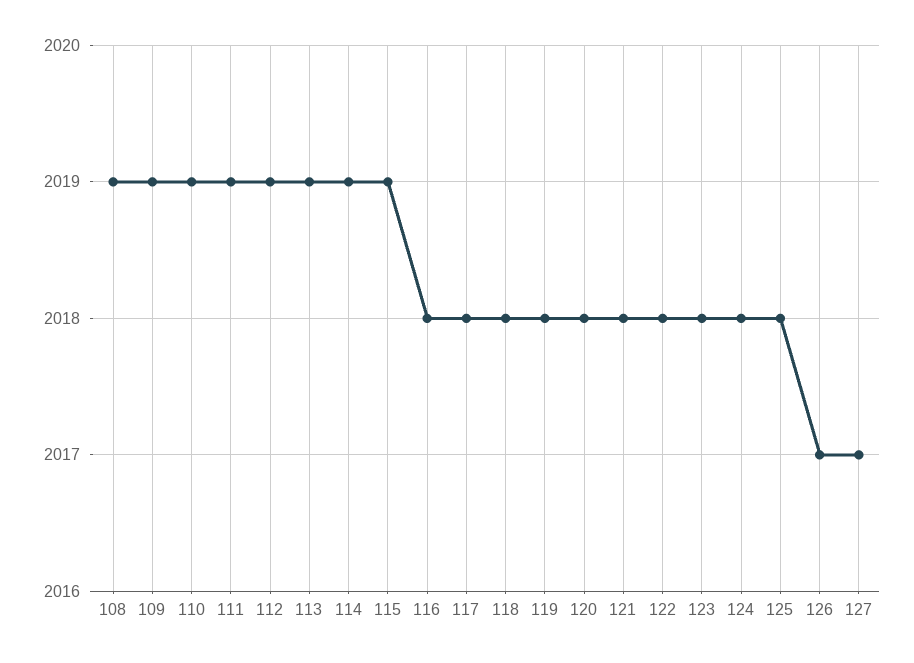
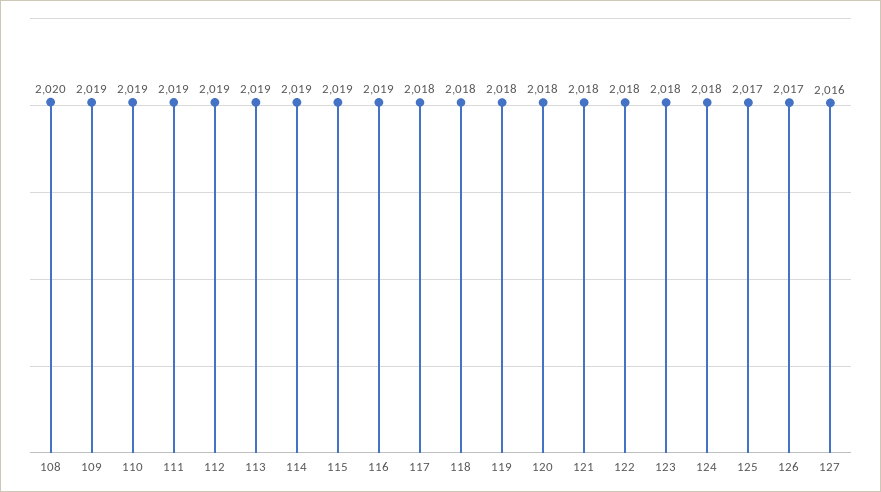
108: 2019 -> 2020
116: 2018 -> 2019
125: 2018 -> 2017
127: 2017 -> 2016

